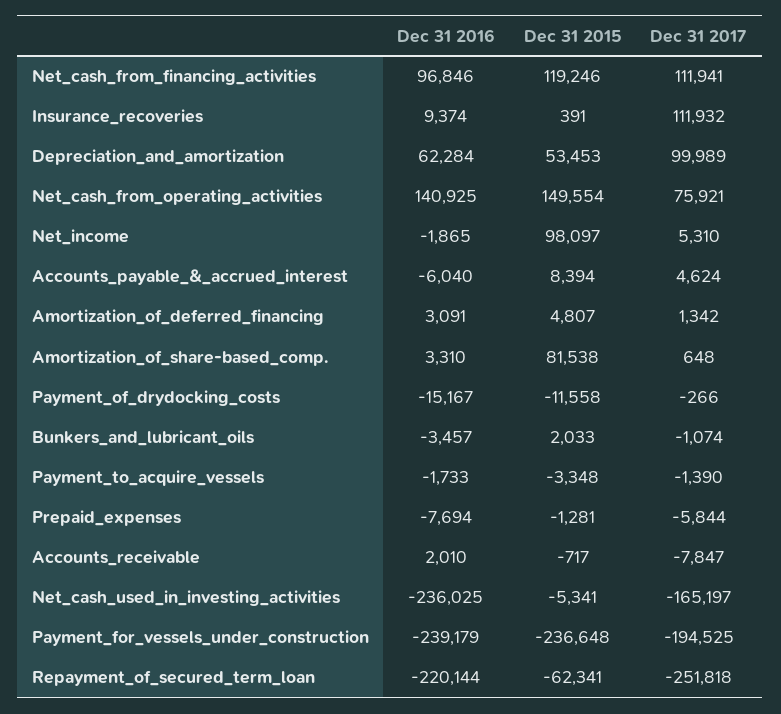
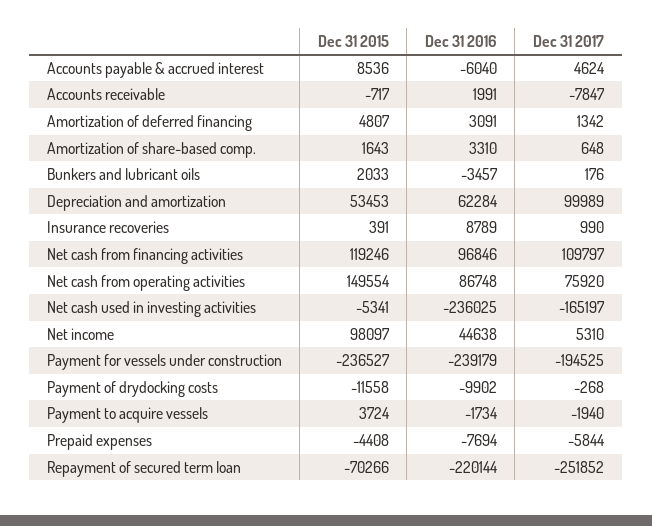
Dec 31 2017, Net_cash_from_financing_activities: 111941 -> 109797
Dec 31 2016, Insurance_recoveries: 9374 -> 8789
Dec 31 2017, Insurance_recoveries: 111932 -> 990
Dec 31 2016, Net_cash_from_operating_activities: 140925 -> 86748
Dec 31 2017, Net_cash_from_operating_activities: 75921 -> 75920
Dec 31 2016, Net_income: -1865 -> 44638
Dec 31 2015, Accounts_payable_&_accrued_interest: 8394 -> 8536
Dec 31 2015, Amortization_of_share-based_comp.: 81538 -> 1643
Dec 31 2016, Payment_of_drydocking_costs: -15167 -> -9902
Dec 31 2017, Payment_of_drydocking_costs: -266 -> -268
Dec 31 2017, Bunkers_and_lubricant_oils: -1074 -> 176
Dec 31 2016, Payment_to_acquire_vessels: -1733 -> -1734
Dec 31 2015, Payment_to_acquire_vessels: -3348 -> 3724
Dec 31 2017, Payment_to_acquire_vessels: -1390 -> -1940
Dec 31 2015, Prepaid_expenses: -1281 -> -4408
Dec 31 2016, Accounts_receivable: 2010 -> 1991
Dec 31 2015, Payment_for_vessels_under_construction: -236648 -> -236527
Dec 31 2015, Repayment_of_secured_term_loan: -62341 -> -70266
Dec 31 2017, Repayment_of_secured_term_loan: -251818 -> -251852

